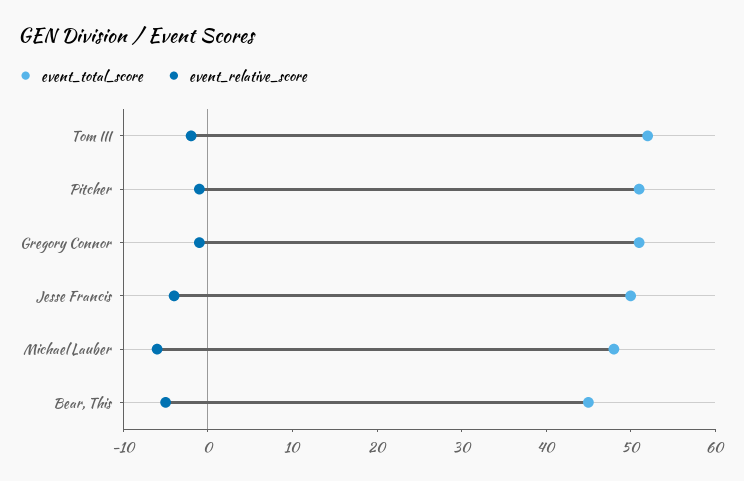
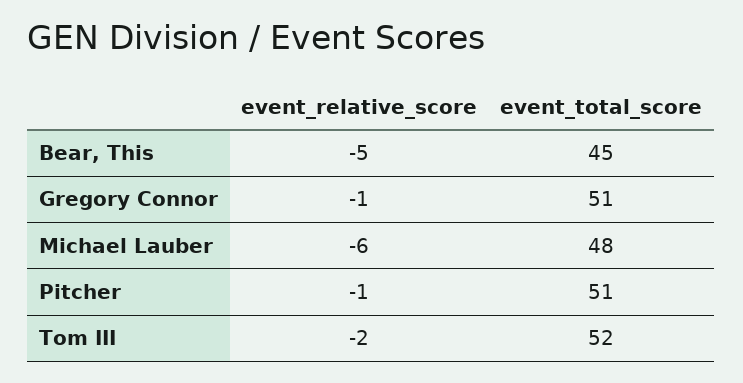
event_total_score, Jesse Francis: 50 -> none
event_relative_score, Jesse Francis: -4 -> none

